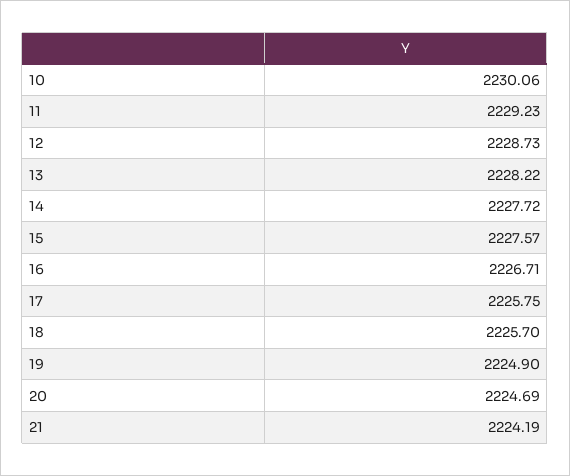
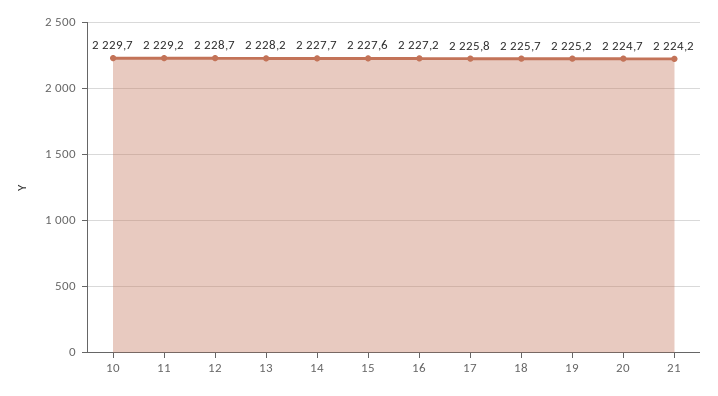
10: 2230.06 -> 2229.7
16: 2226.71 -> 2227.2
19: 2224.9 -> 2225.2

